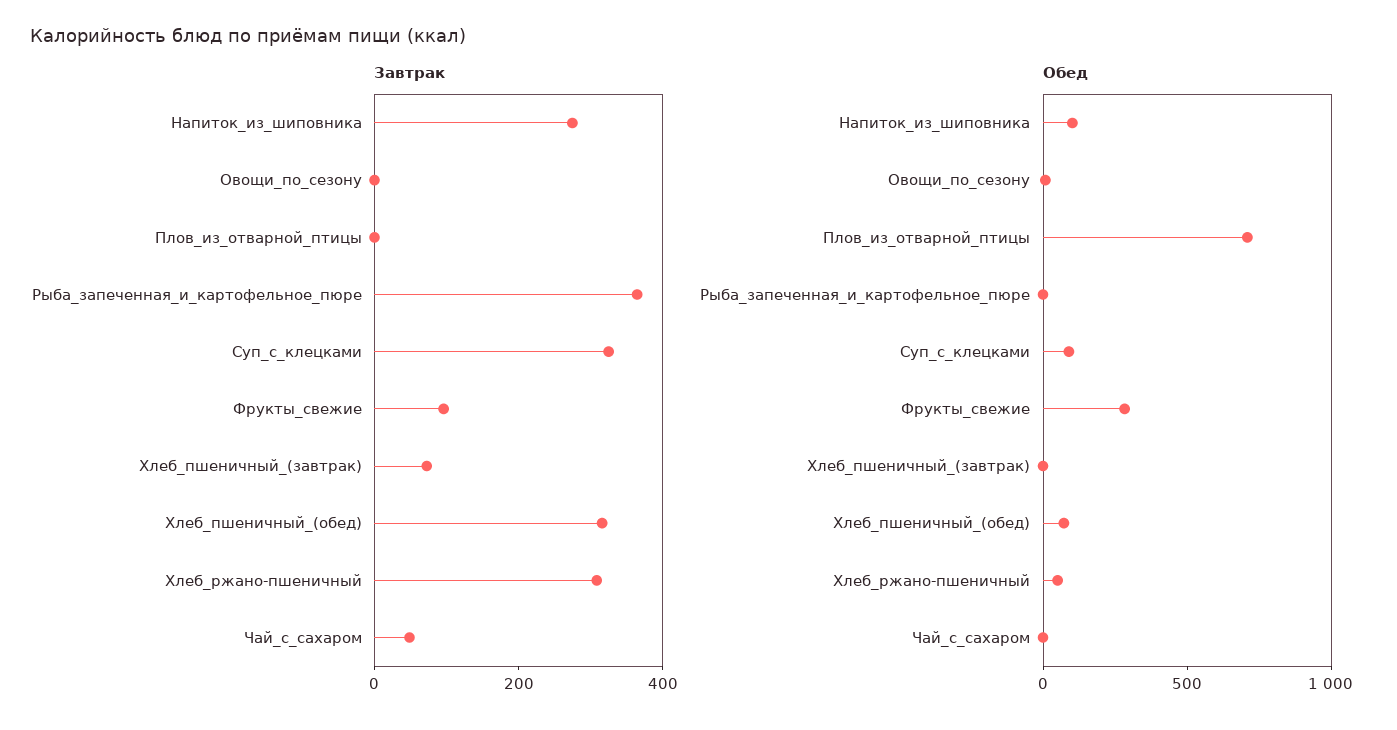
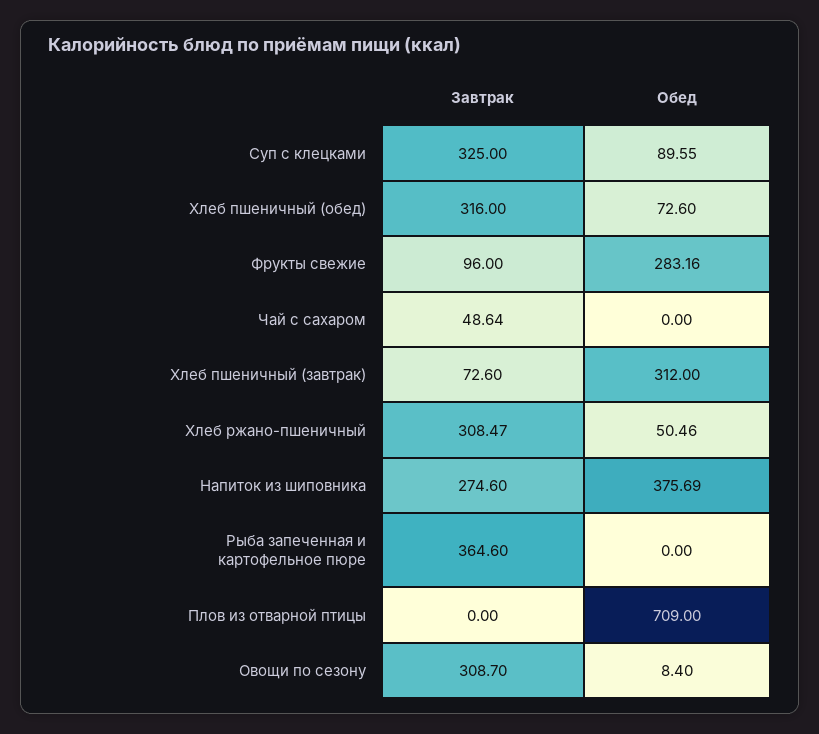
Завтрак, Овощи_по_сезону: 0 -> 308.7
Обед, Напиток_из_шиповника: 100 -> 375.69
Обед, Хлеб_пшеничный_(завтрак): 0 -> 312

